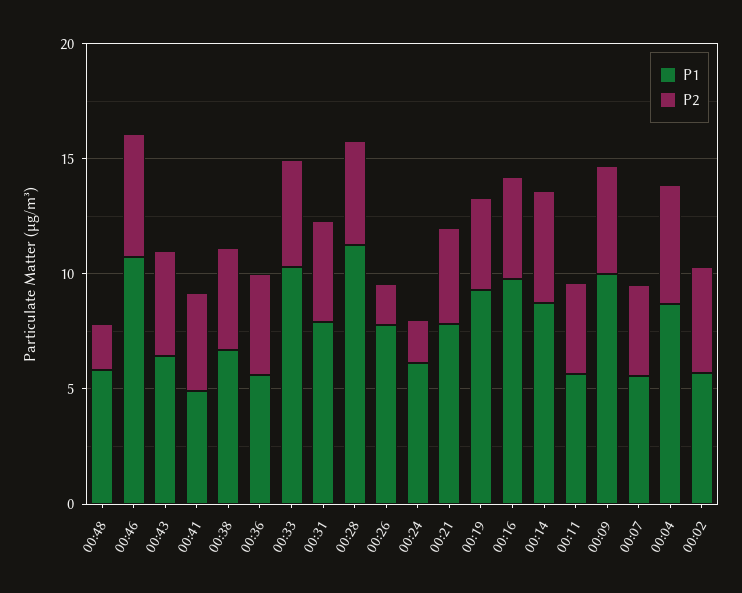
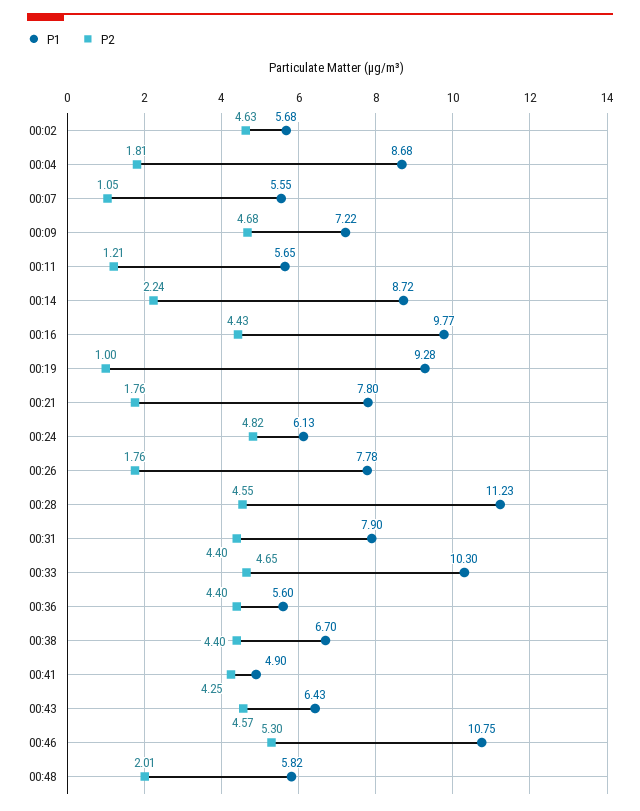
P2, 00:24: 2 -> 4.82
P2, 00:21: 4 -> 1.76
P2, 00:19: 4 -> 1
P2, 00:14: 5 -> 2.24
P2, 00:11: 4 -> 1.21
P1, 00:09: 10 -> 7.22
P2, 00:07: 4 -> 1.05
P2, 00:04: 5 -> 1.81

